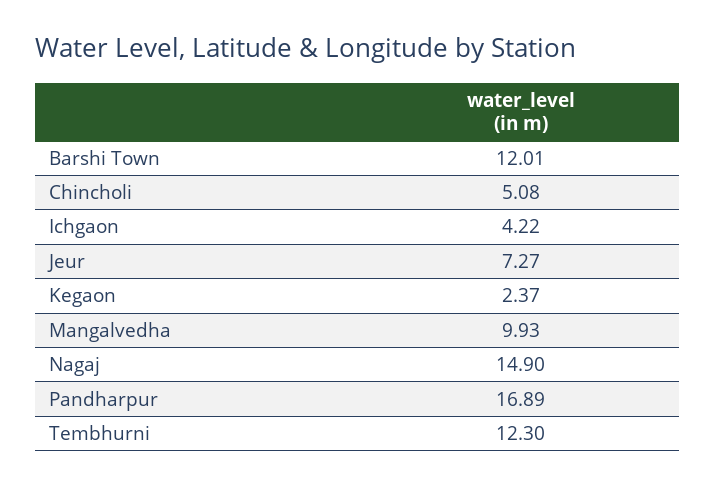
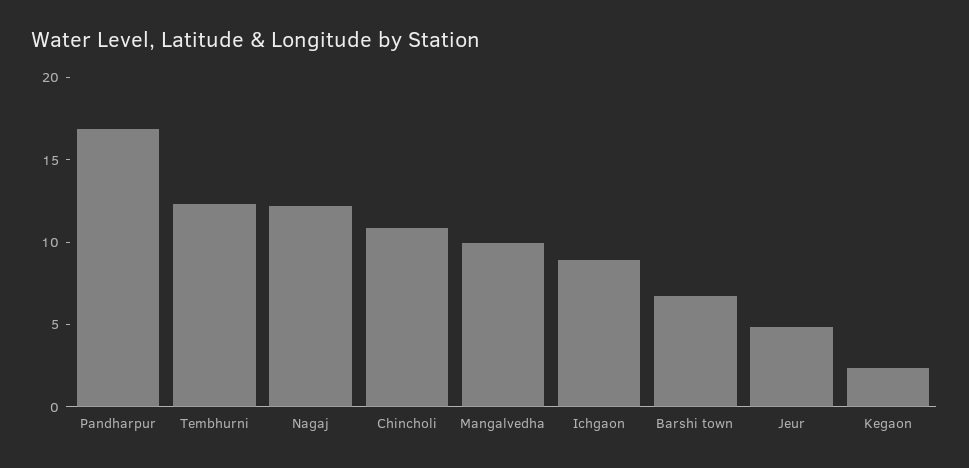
Barshi Town: 12.01 -> 7
Chincholi: 5.08 -> 11
Ichgaon: 4.22 -> 9
Jeur: 7.27 -> 5
Nagaj: 14.9 -> 12

